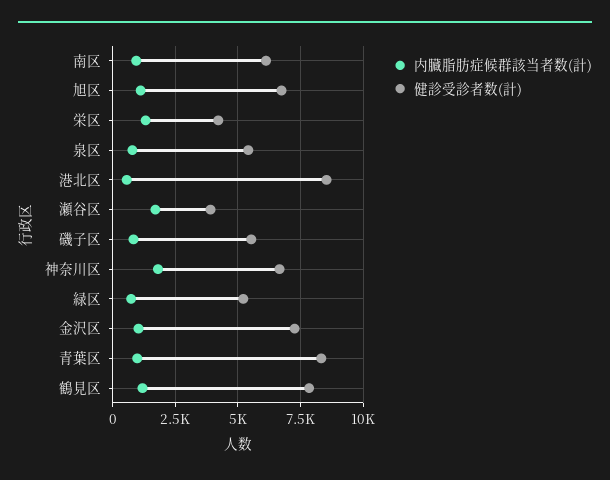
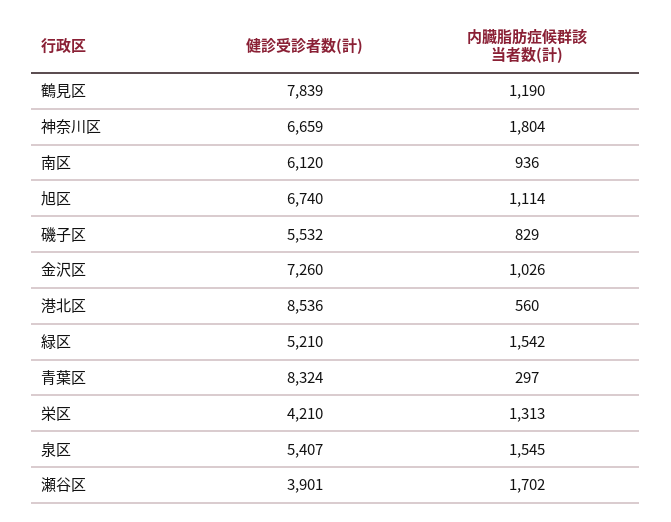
内臓脂肪症候群該当者数(計), 泉区: 750 -> 1545
内臓脂肪症候群該当者数(計), 緑区: 750 -> 1542
内臓脂肪症候群該当者数(計), 青葉区: 1000 -> 297

